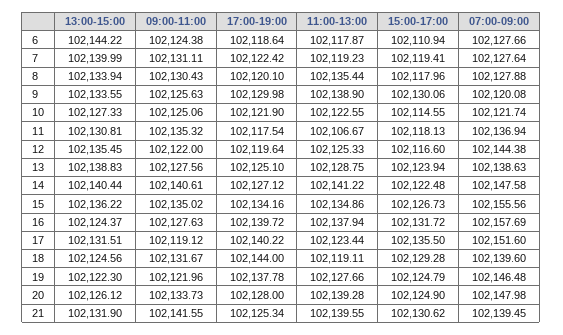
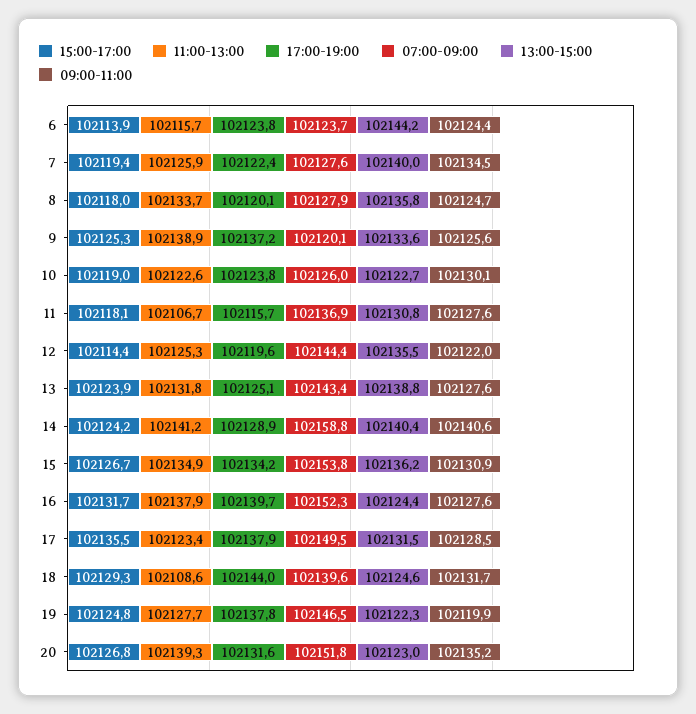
17:00-19:00, 6: 102118.64 -> 102123.8
11:00-13:00, 6: 102117.87 -> 102115.7
15:00-17:00, 6: 102110.94 -> 102113.9
07:00-09:00, 6: 102127.66 -> 102123.7
09:00-11:00, 7: 102131.11 -> 102134.5
11:00-13:00, 7: 102119.23 -> 102125.9
13:00-15:00, 8: 102133.94 -> 102135.8
09:00-11:00, 8: 102130.43 -> 102124.7
11:00-13:00, 8: 102135.44 -> 102133.7
17:00-19:00, 9: 102129.98 -> 102137.2
15:00-17:00, 9: 102130.06 -> 102125.3
13:00-15:00, 10: 102127.33 -> 102122.7
09:00-11:00, 10: 102125.06 -> 102130.1
17:00-19:00, 10: 102121.9 -> 102123.8
15:00-17:00, 10: 102114.55 -> 102119
07:00-09:00, 10: 102121.74 -> 102126
09:00-11:00, 11: 102135.32 -> 102127.6
17:00-19:00, 11: 102117.54 -> 102115.7
15:00-17:00, 12: 102116.6 -> 102114.4
11:00-13:00, 13: 102128.75 -> 102131.8
07:00-09:00, 13: 102138.63 -> 102143.4
17:00-19:00, 14: 102127.12 -> 102128.9
15:00-17:00, 14: 102122.48 -> 102124.2
07:00-09:00, 14: 102147.58 -> 102158.8
09:00-11:00, 15: 102135.02 -> 102130.9
07:00-09:00, 15: 102155.56 -> 102153.8
07:00-09:00, 16: 102157.69 -> 102152.3
09:00-11:00, 17: 102119.12 -> 102128.5
17:00-19:00, 17: 102140.22 -> 102137.9
07:00-09:00, 17: 102151.6 -> 102149.5
11:00-13:00, 18: 102119.11 -> 102108.6
09:00-11:00, 19: 102121.96 -> 102119.9
13:00-15:00, 20: 102126.12 -> 102123
09:00-11:00, 20: 102133.73 -> 102135.2
17:00-19:00, 20: 102128 -> 102131.6
15:00-17:00, 20: 102124.9 -> 102126.8
07:00-09:00, 20: 102147.98 -> 102151.8
13:00-15:00, 21: 102131.9 -> none
09:00-11:00, 21: 102141.55 -> none
17:00-19:00, 21: 102125.34 -> none
11:00-13:00, 21: 102139.55 -> none
15:00-17:00, 21: 102130.62 -> none
07:00-09:00, 21: 102139.45 -> none

